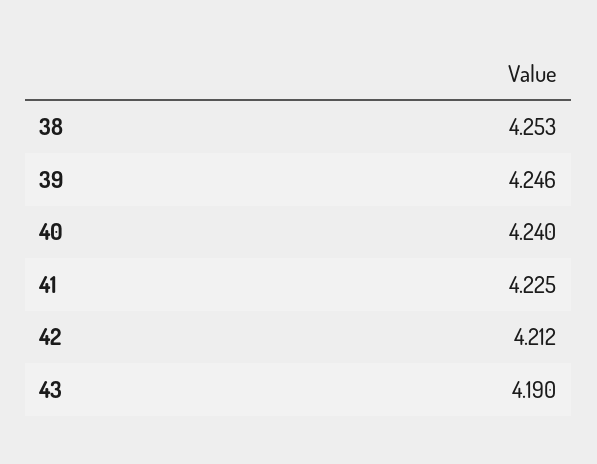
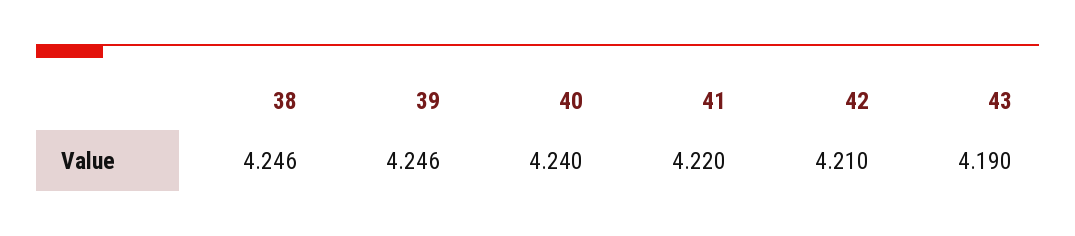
38: 4.253 -> 4.246
41: 4.225 -> 4.22
42: 4.212 -> 4.21

